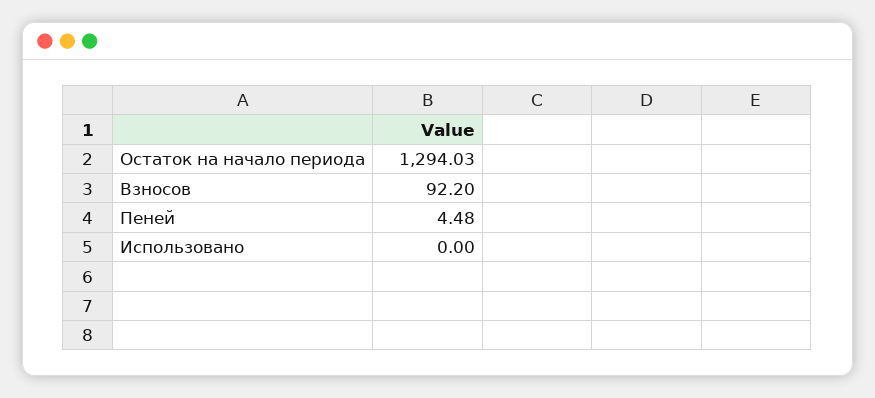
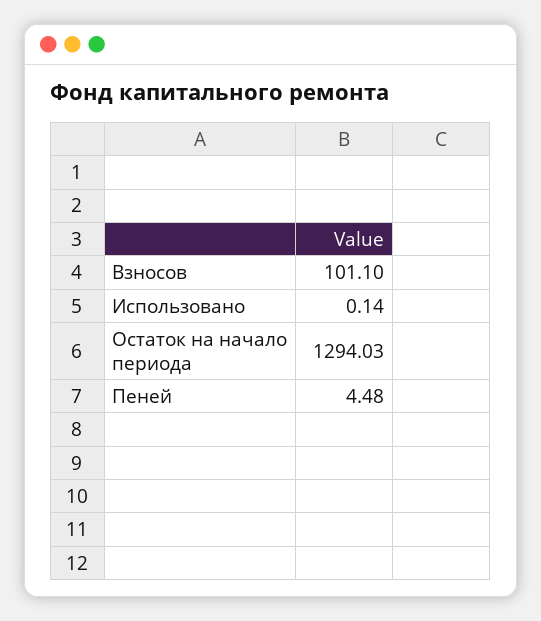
Взносов: 92.2 -> 101.1
Использовано: 0 -> 0.14

